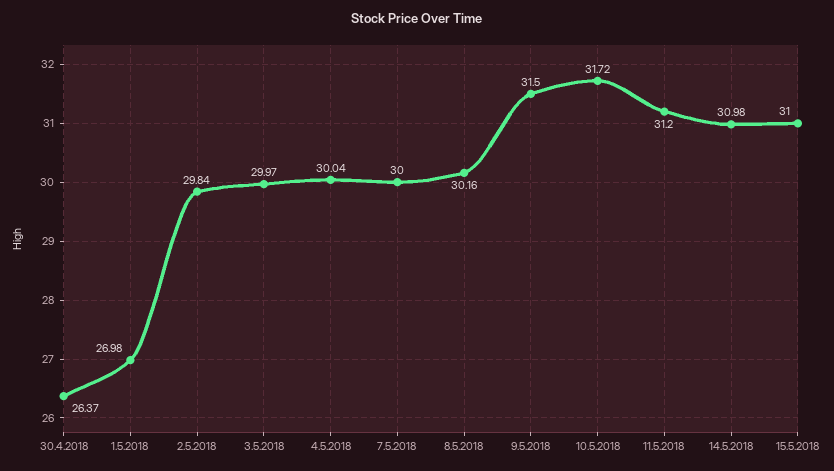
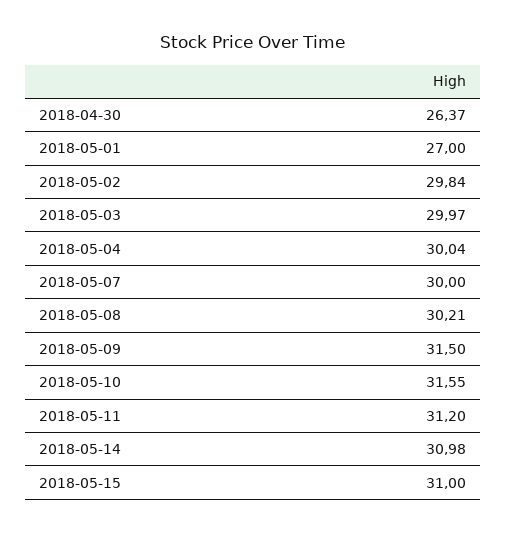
1.5.2018: 26.98 -> 27
8.5.2018: 30.16 -> 30.21
10.5.2018: 31.72 -> 31.55

